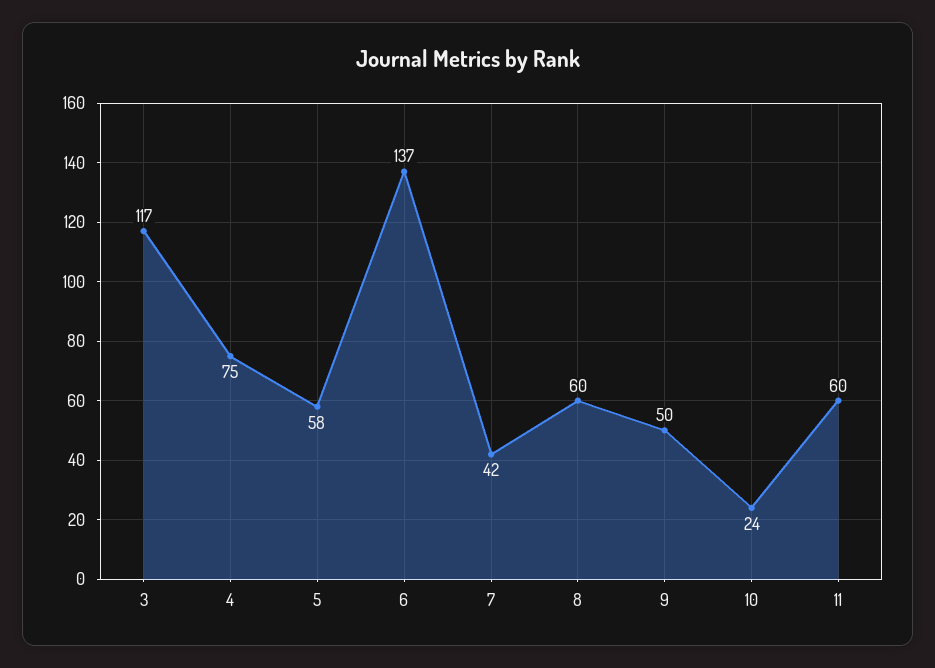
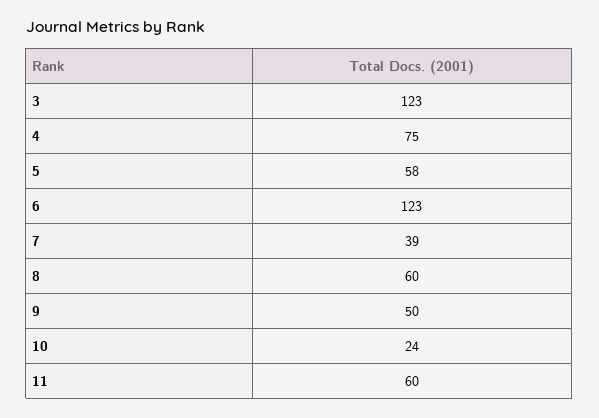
3: 117 -> 123
6: 137 -> 123
7: 42 -> 39

